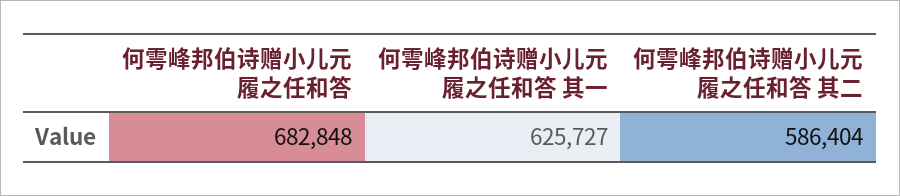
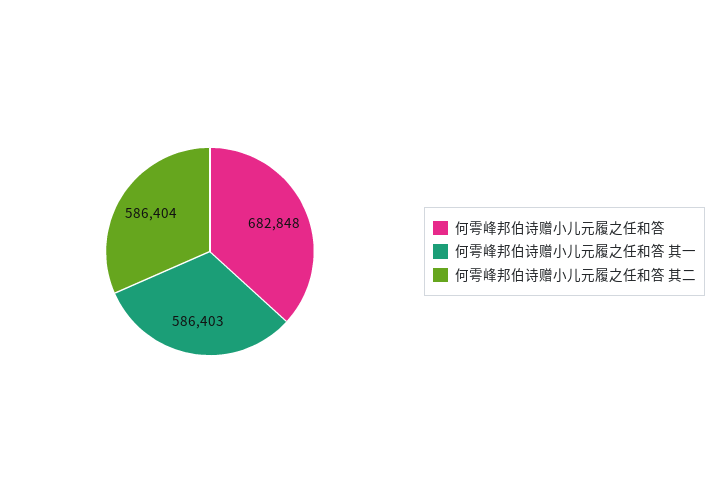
何雩峰邦伯诗赠小儿元履之任和答 其一: 625727 -> 586403

